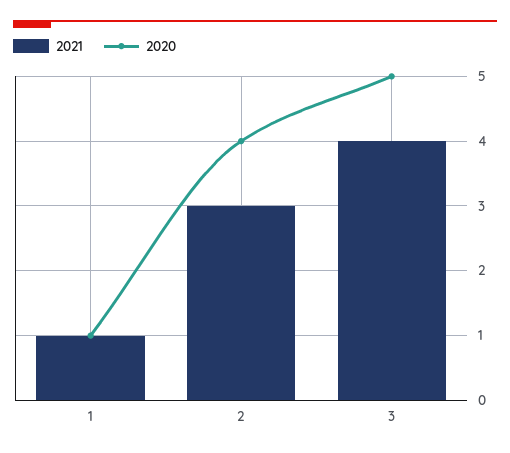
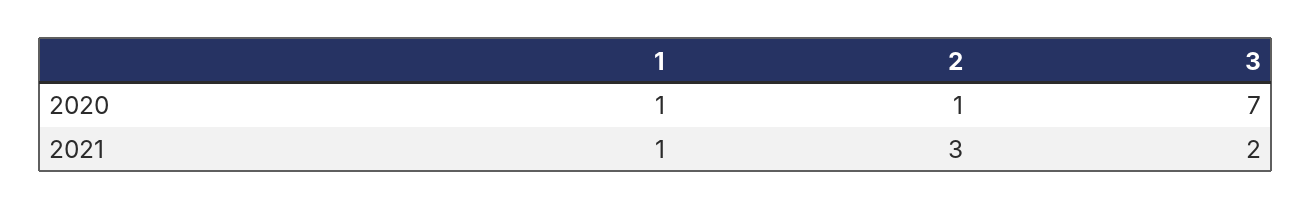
2020, 2: 4 -> 1
2021, 3: 4 -> 2
2020, 3: 5 -> 7

